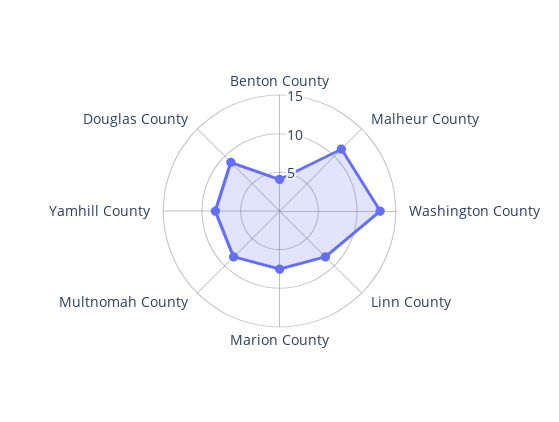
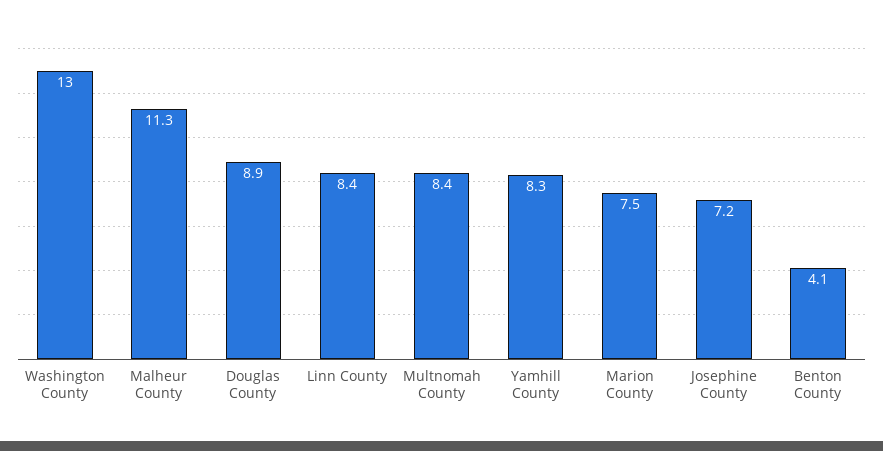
Josephine County: none -> 7.2

